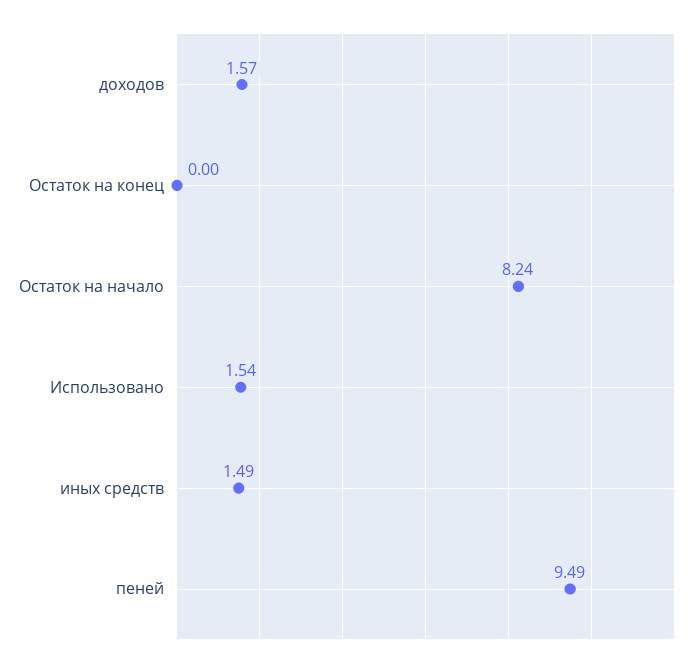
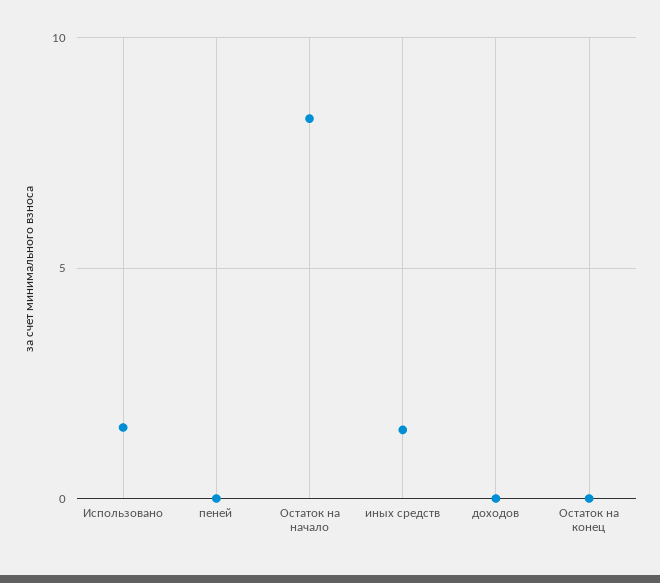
доходов: 1.57 -> 0
пеней: 9.49 -> 0

